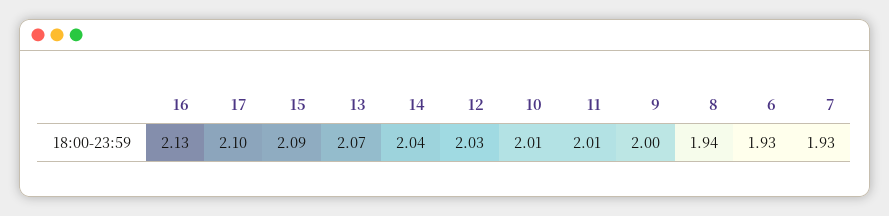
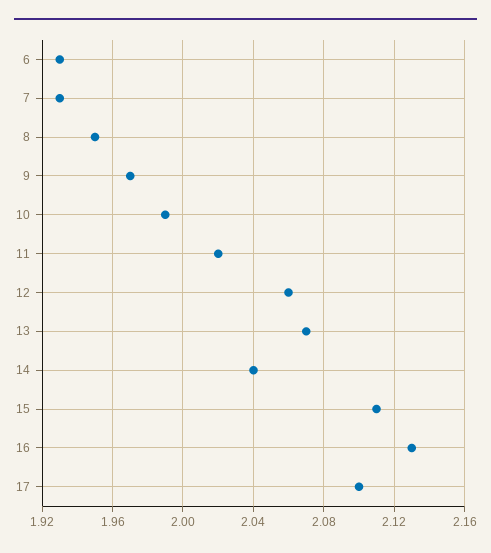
15: 2.09 -> 2.11
12: 2.03 -> 2.06
10: 2.01 -> 1.99
11: 2.01 -> 2.02
9: 2 -> 1.97
8: 1.94 -> 1.95

